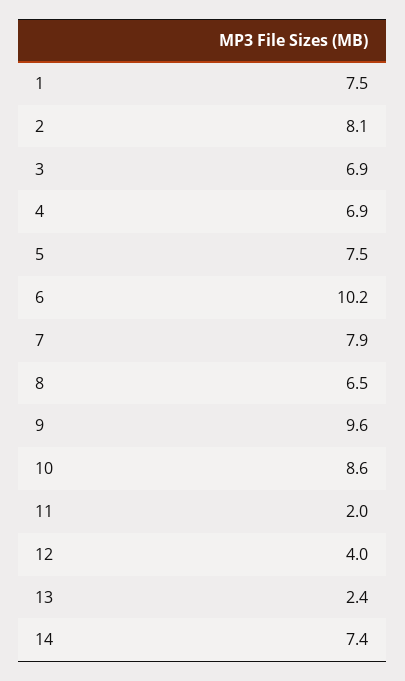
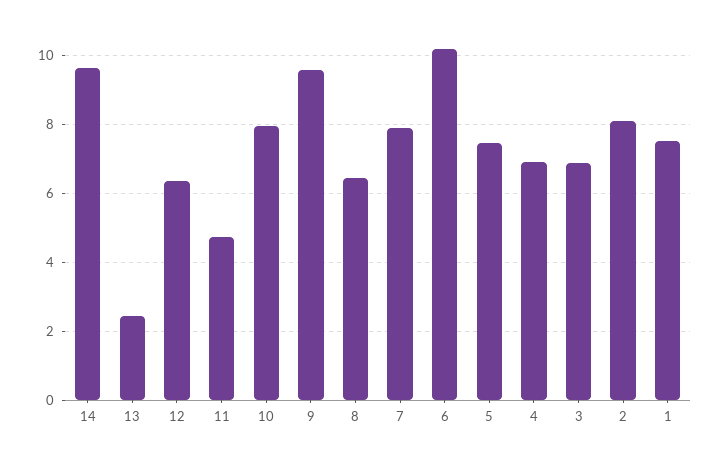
10: 8.6 -> 8
11: 2 -> 4.8
12: 4 -> 6.4
14: 7.4 -> 9.6

